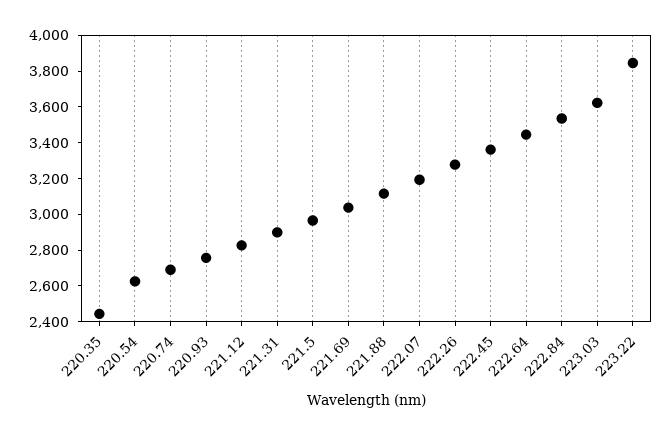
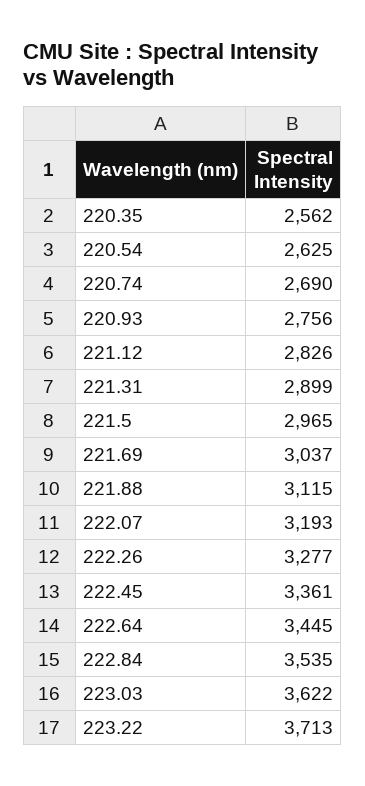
220.35: 2450 -> 2562
223.22: 3850 -> 3713

